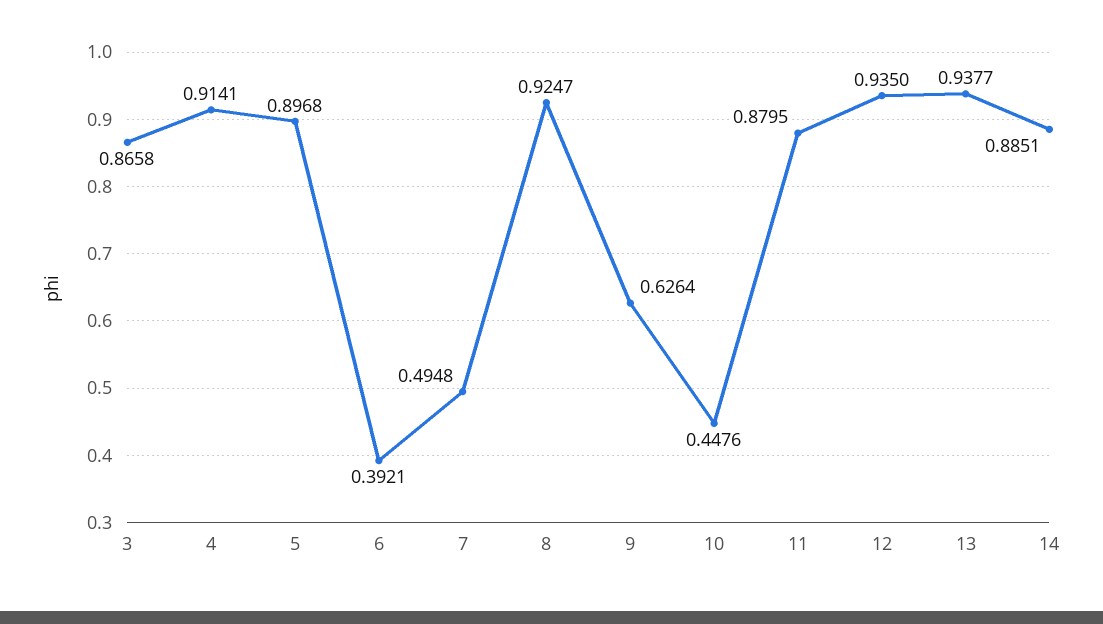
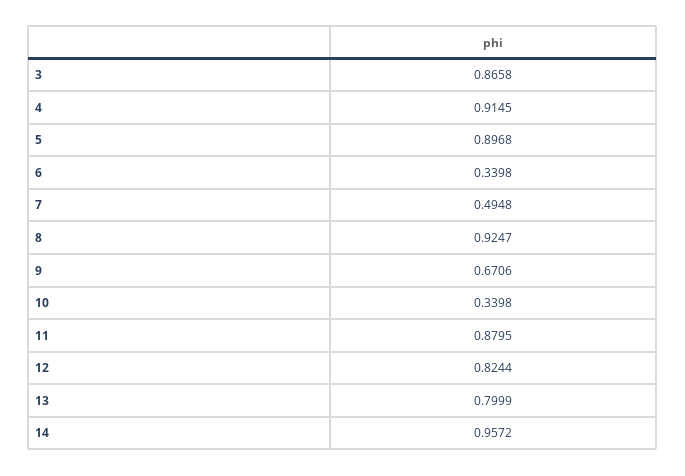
4: 0.9141 -> 0.9145
6: 0.3921 -> 0.3398
9: 0.6264 -> 0.6706
10: 0.4476 -> 0.3398
12: 0.935 -> 0.8244
13: 0.9377 -> 0.7999
14: 0.8851 -> 0.9572

